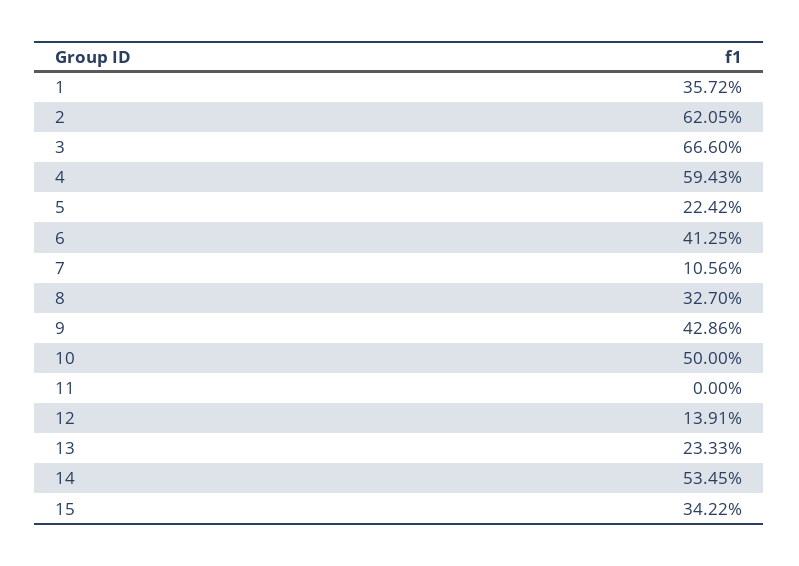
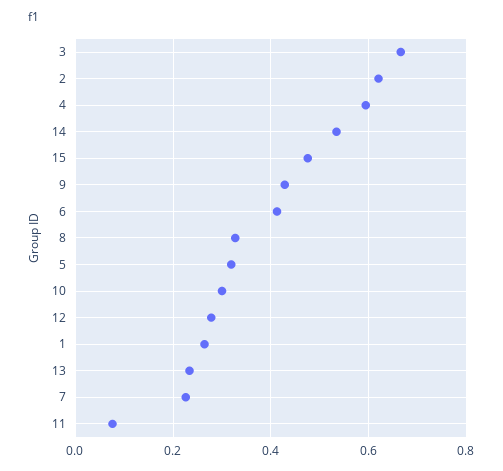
1: 0.3572 -> 0.26
5: 0.2242 -> 0.32
7: 0.1056 -> 0.22
10: 0.5 -> 0.3
11: 0 -> 0.08
12: 0.1391 -> 0.28
15: 0.3422 -> 0.48

